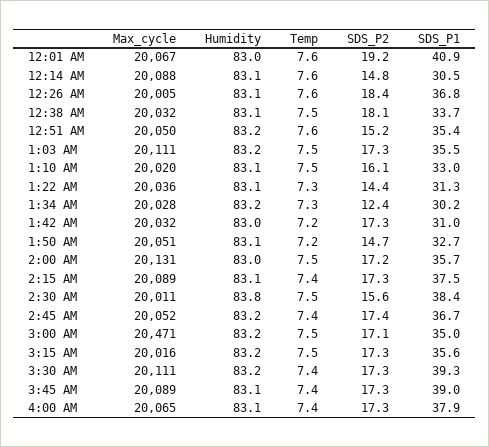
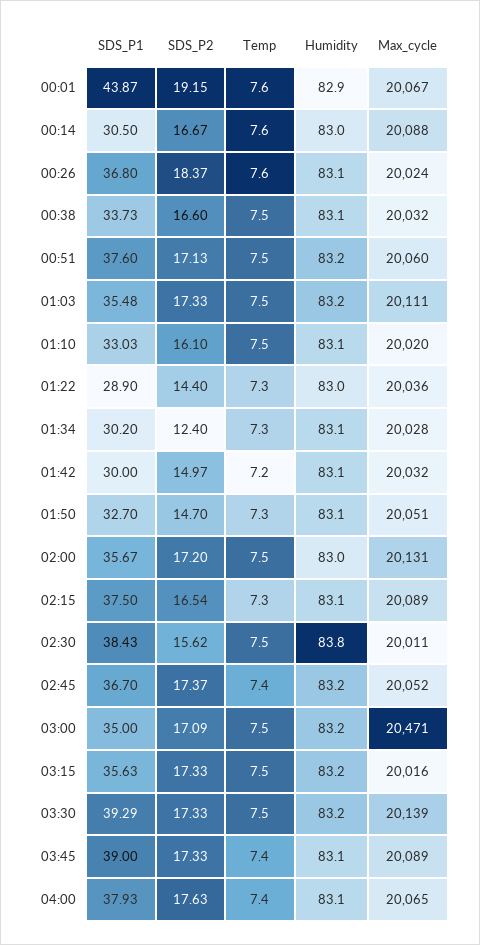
Humidity, 12:01 AM: 83 -> 82.9
SDS_P1, 12:01 AM: 40.9 -> 43.87
Humidity, 12:14 AM: 83.1 -> 83
SDS_P2, 12:14 AM: 14.8 -> 16.67
Max_cycle, 12:26 AM: 20005 -> 20024
SDS_P2, 12:38 AM: 18.1 -> 16.6
Max_cycle, 12:51 AM: 20050 -> 20060
Temp, 12:51 AM: 7.6 -> 7.5
SDS_P2, 12:51 AM: 15.2 -> 17.13
SDS_P1, 12:51 AM: 35.4 -> 37.6
Humidity, 1:22 AM: 83.1 -> 83
SDS_P1, 1:22 AM: 31.3 -> 28.9
Humidity, 1:34 AM: 83.2 -> 83.1
Humidity, 1:42 AM: 83 -> 83.1
SDS_P2, 1:42 AM: 17.3 -> 14.97
SDS_P1, 1:42 AM: 31 -> 30
Temp, 1:50 AM: 7.2 -> 7.3
Temp, 2:15 AM: 7.4 -> 7.3
SDS_P2, 2:15 AM: 17.3 -> 16.54
Max_cycle, 3:30 AM: 20111 -> 20139
Temp, 3:30 AM: 7.4 -> 7.5
SDS_P2, 4:00 AM: 17.3 -> 17.63

